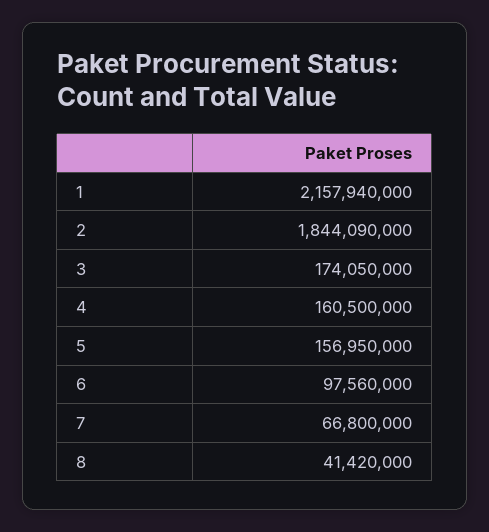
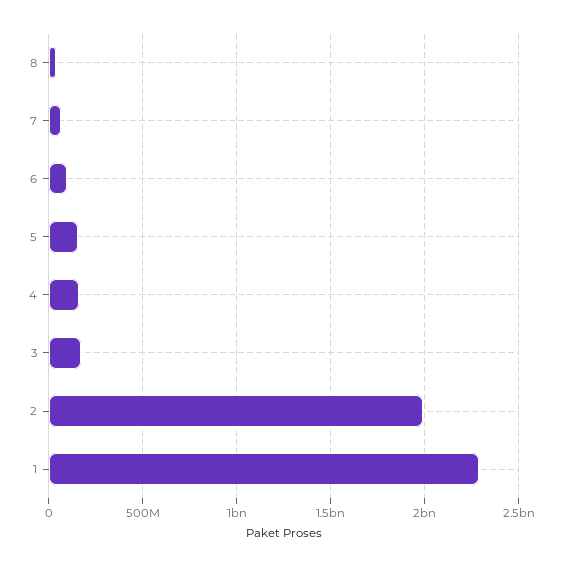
1: 2157940000 -> 2300000000
2: 1844090000 -> 2000000000

